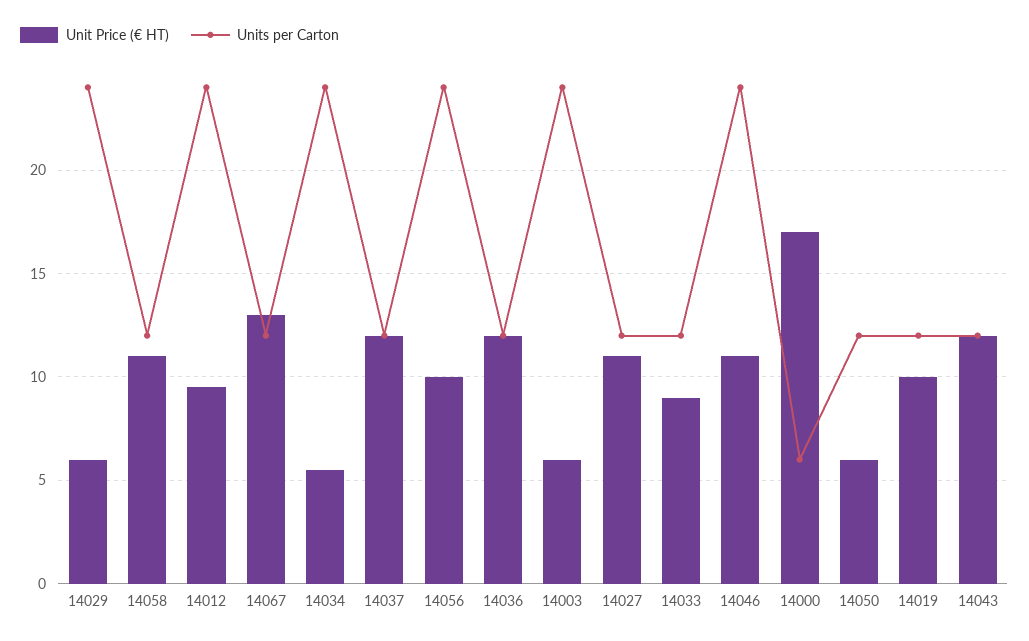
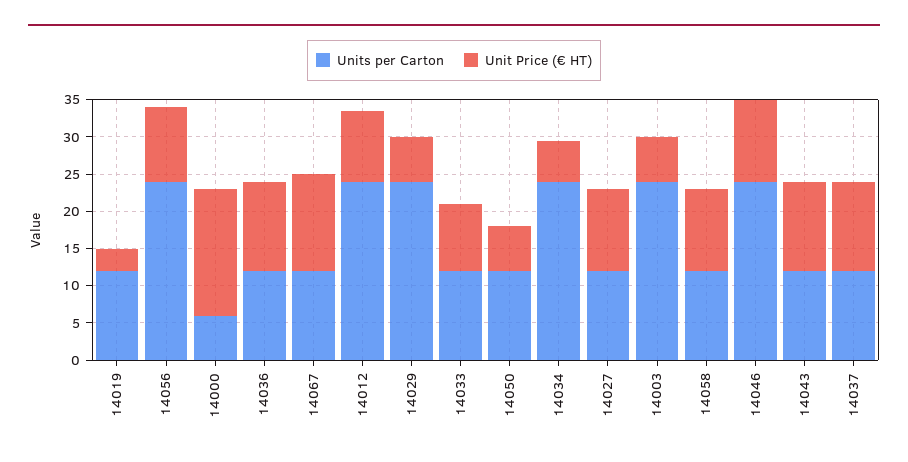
Unit Price (€ HT), 14019: 10 -> 2.5

